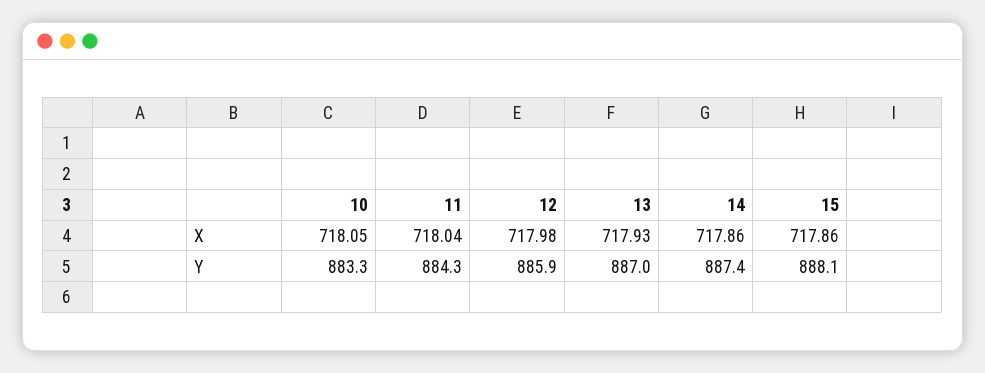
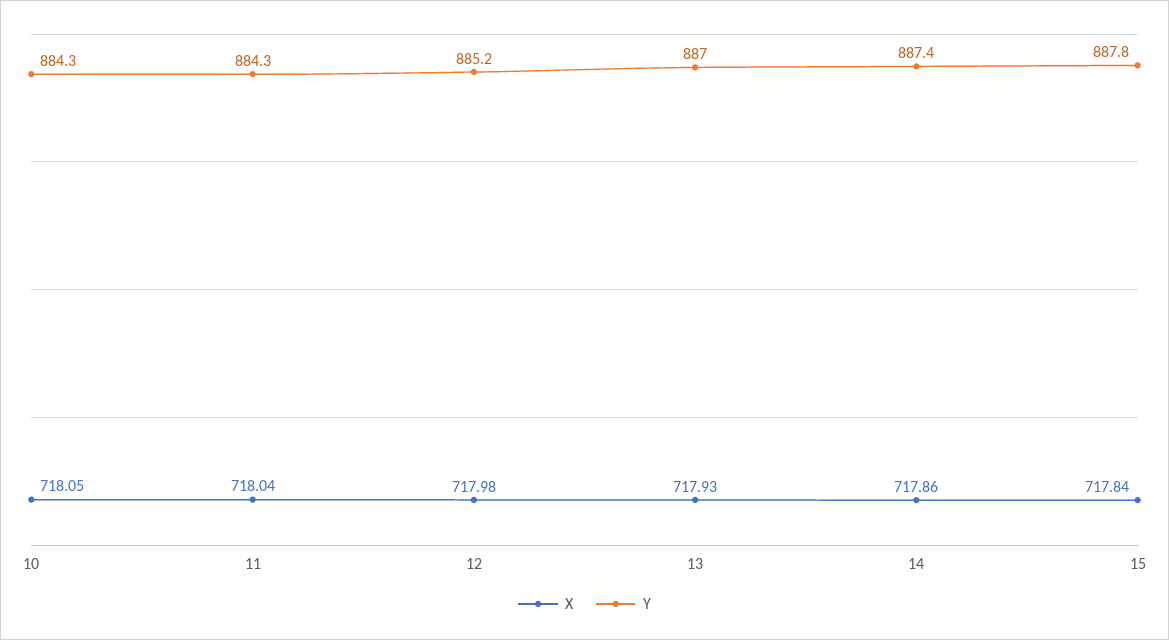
X, 15: 717.86 -> 717.84
Y, 10: 883.3 -> 884.3
Y, 12: 885.9 -> 885.2
Y, 15: 888.1 -> 887.8

